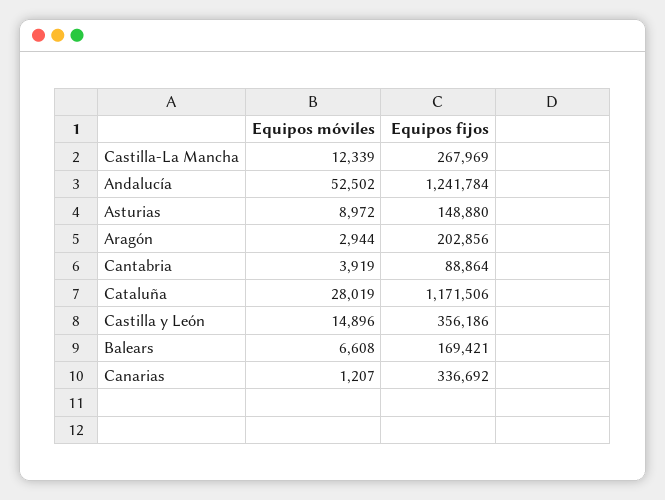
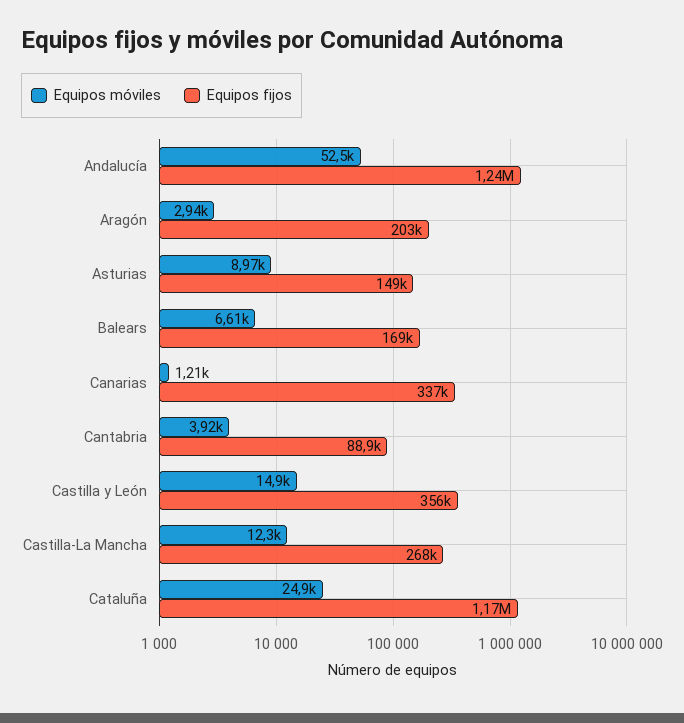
Equipos móviles, Cataluña: 28019 -> 24900

